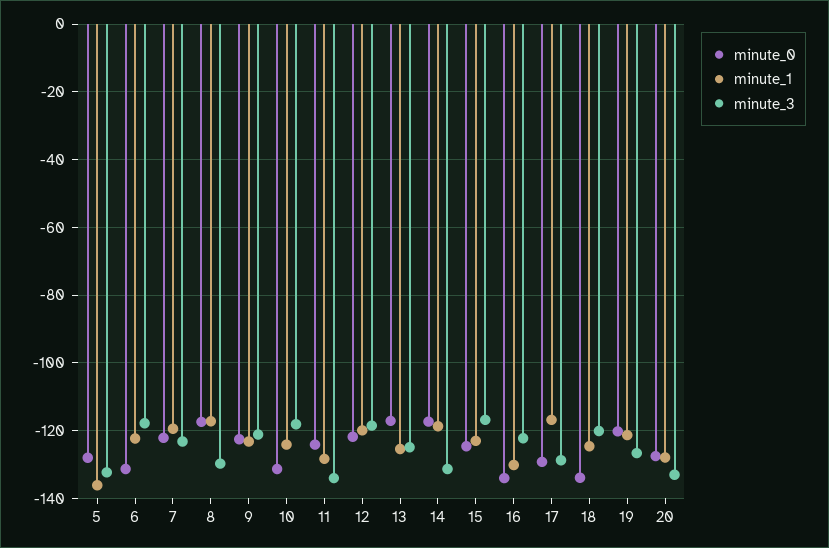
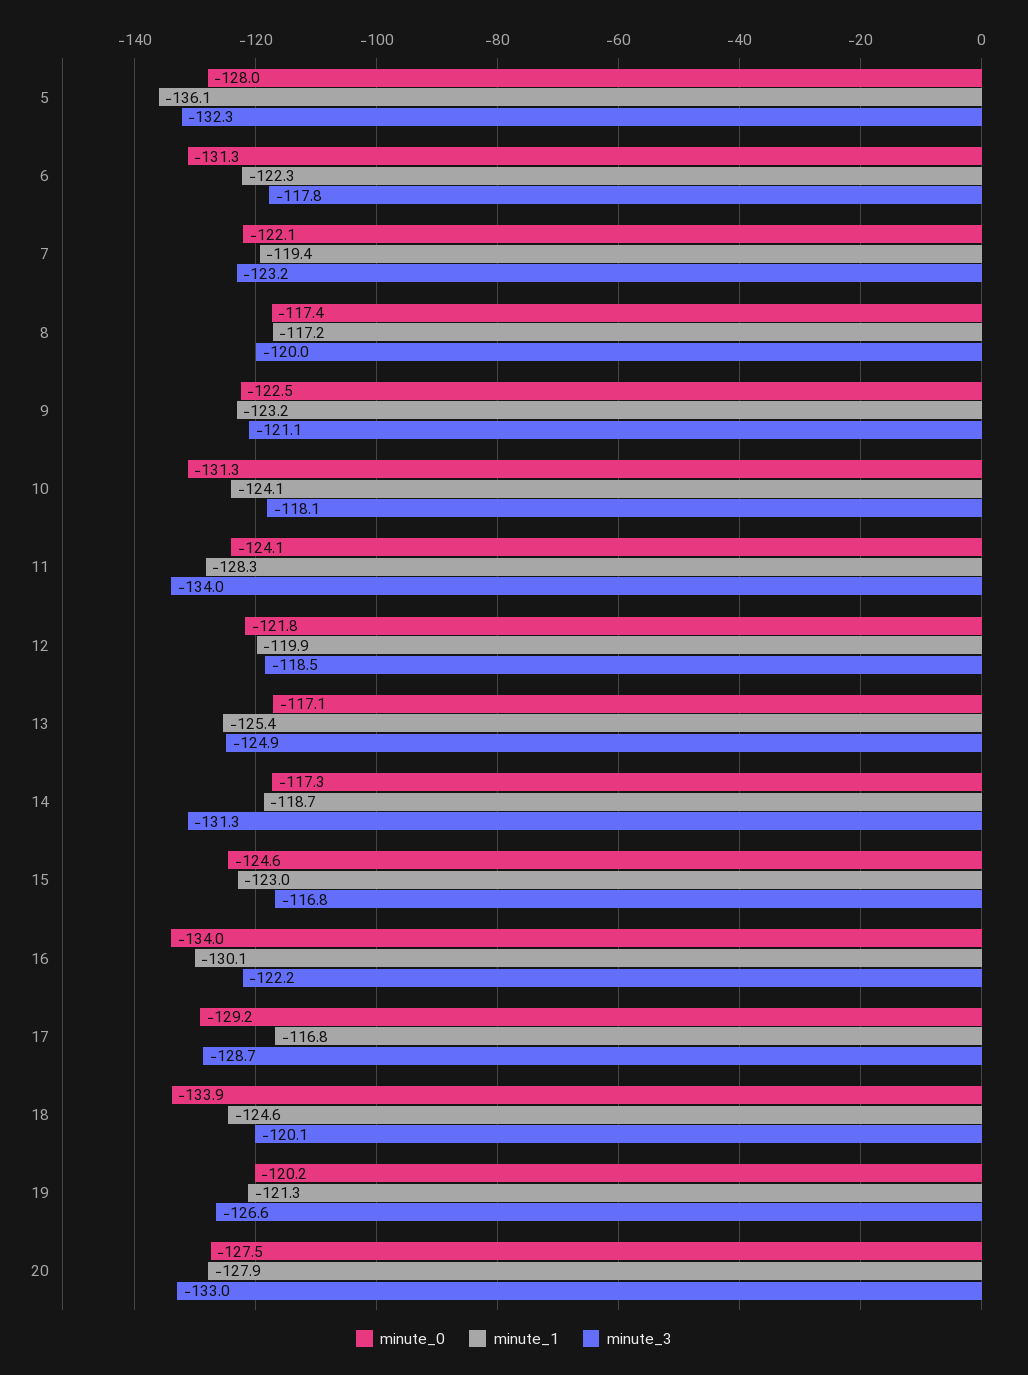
minute_3, 8: -130 -> -120

